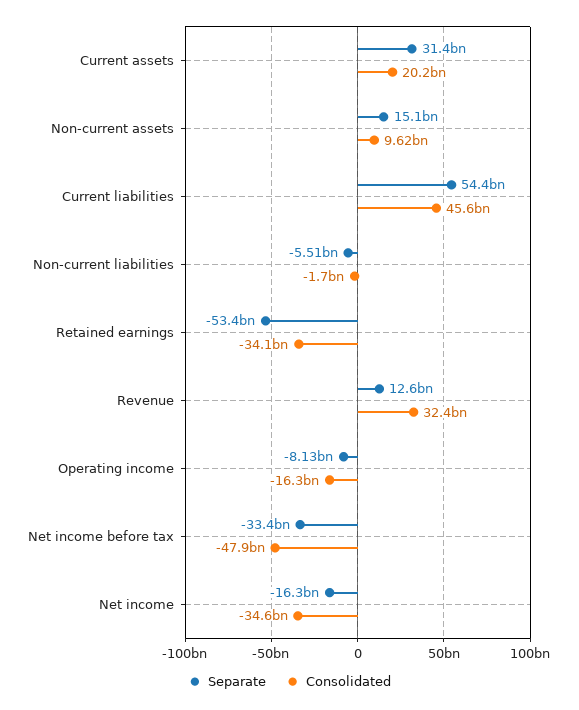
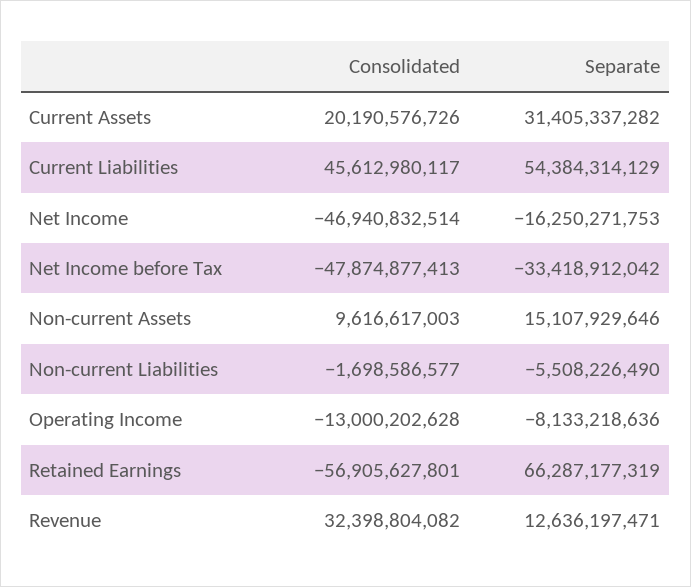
Separate, Retained earnings: -53400000000 -> 66287177319
Consolidated, Retained earnings: -34100000000 -> -56905627801
Consolidated, Operating income: -16300000000 -> -13000202628
Consolidated, Net income: -34600000000 -> -46940832514

